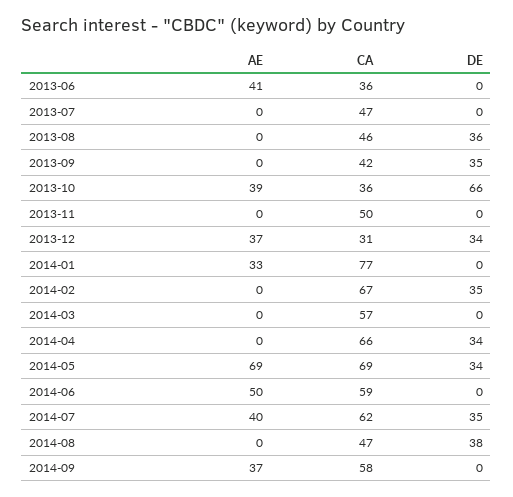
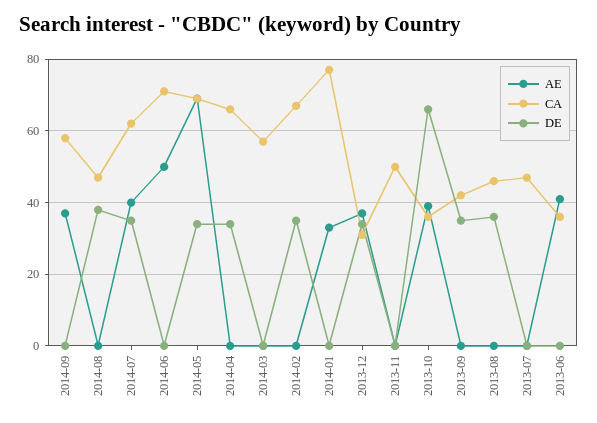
CA, 2014-06: 59 -> 70

